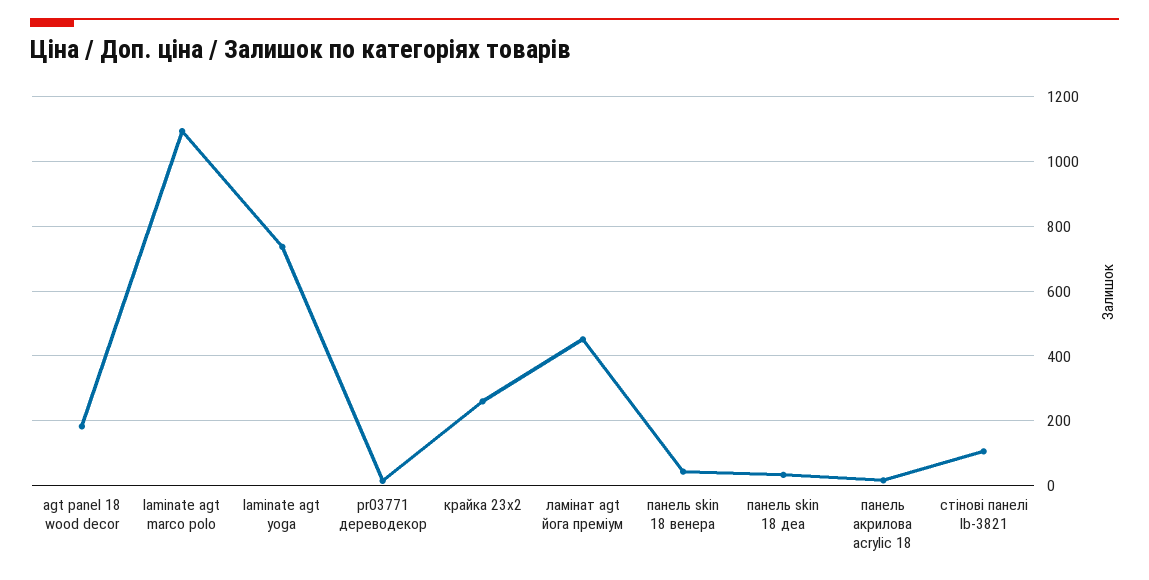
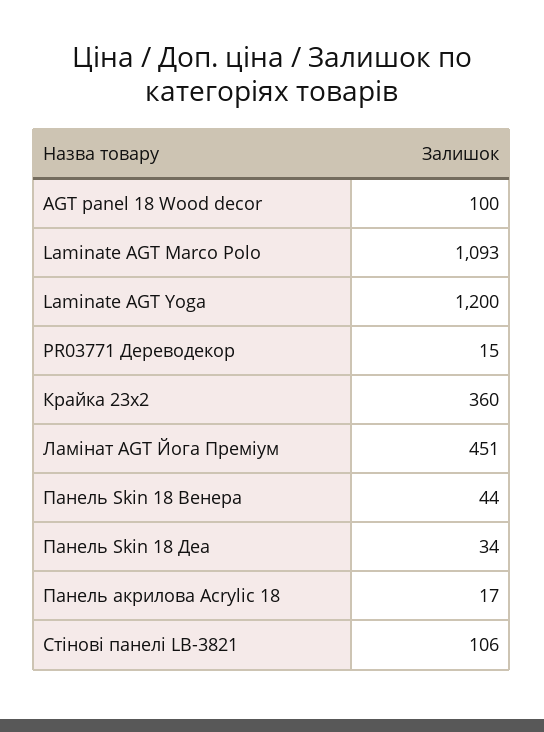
agt panel 18 wood decor: 180 -> 100
laminate agt yoga: 740 -> 1200
крайка 23x2: 260 -> 360

